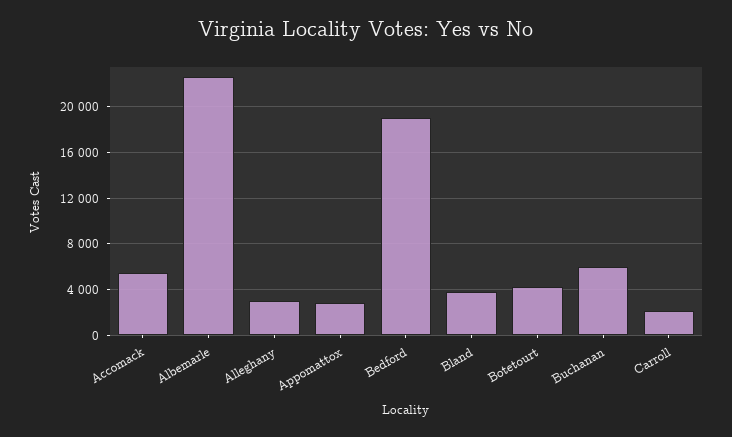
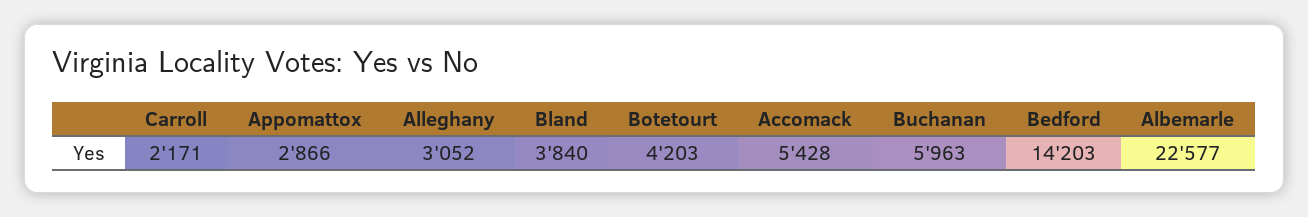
Bedford: 19000 -> 14203

